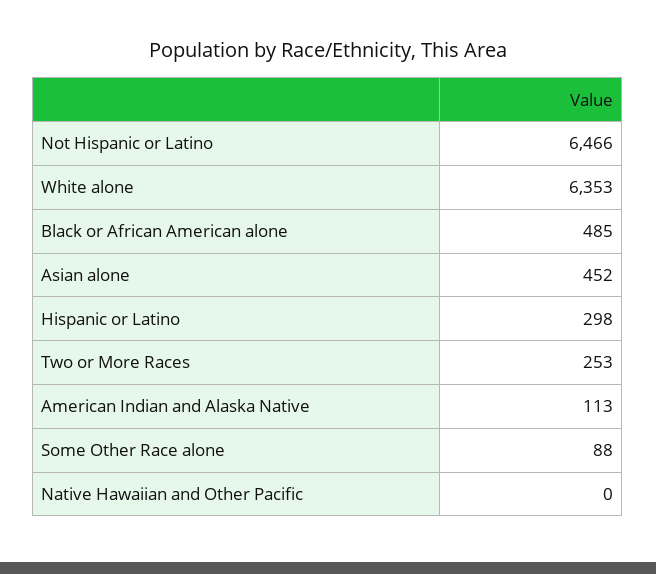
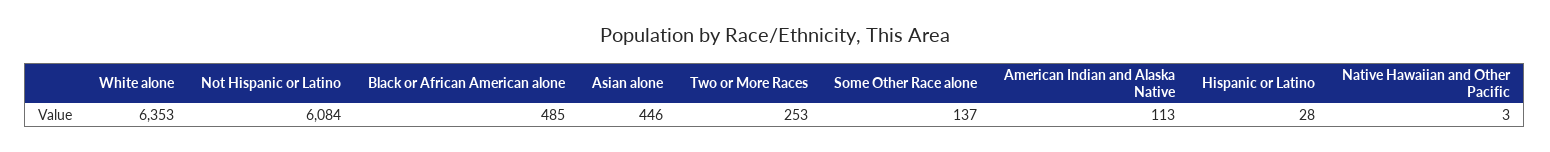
Not Hispanic or Latino: 6466 -> 6084
Asian alone: 452 -> 446
Hispanic or Latino: 298 -> 28
Some Other Race alone: 88 -> 137
Native Hawaiian and Other Pacific: 0 -> 3

